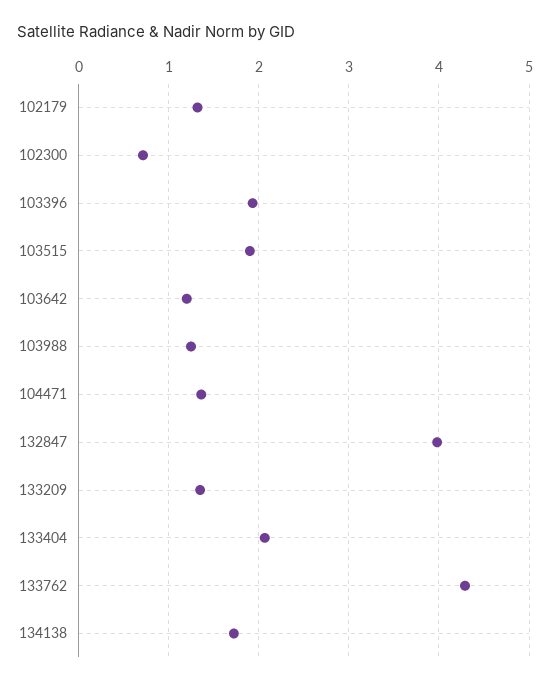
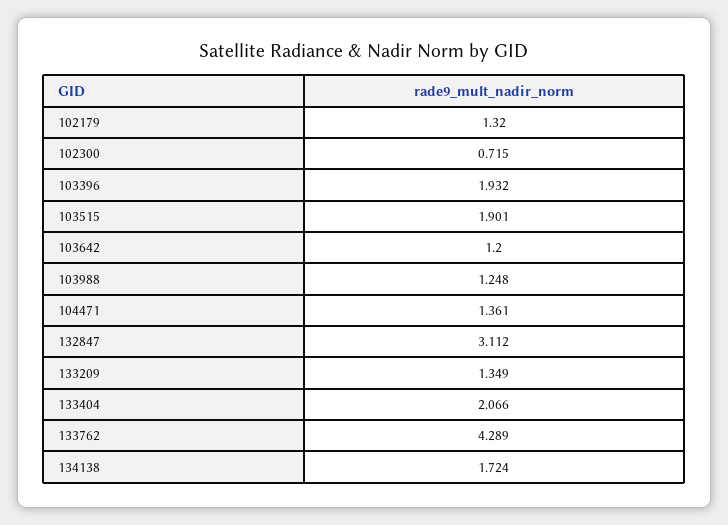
132847: 4 -> 3.112

